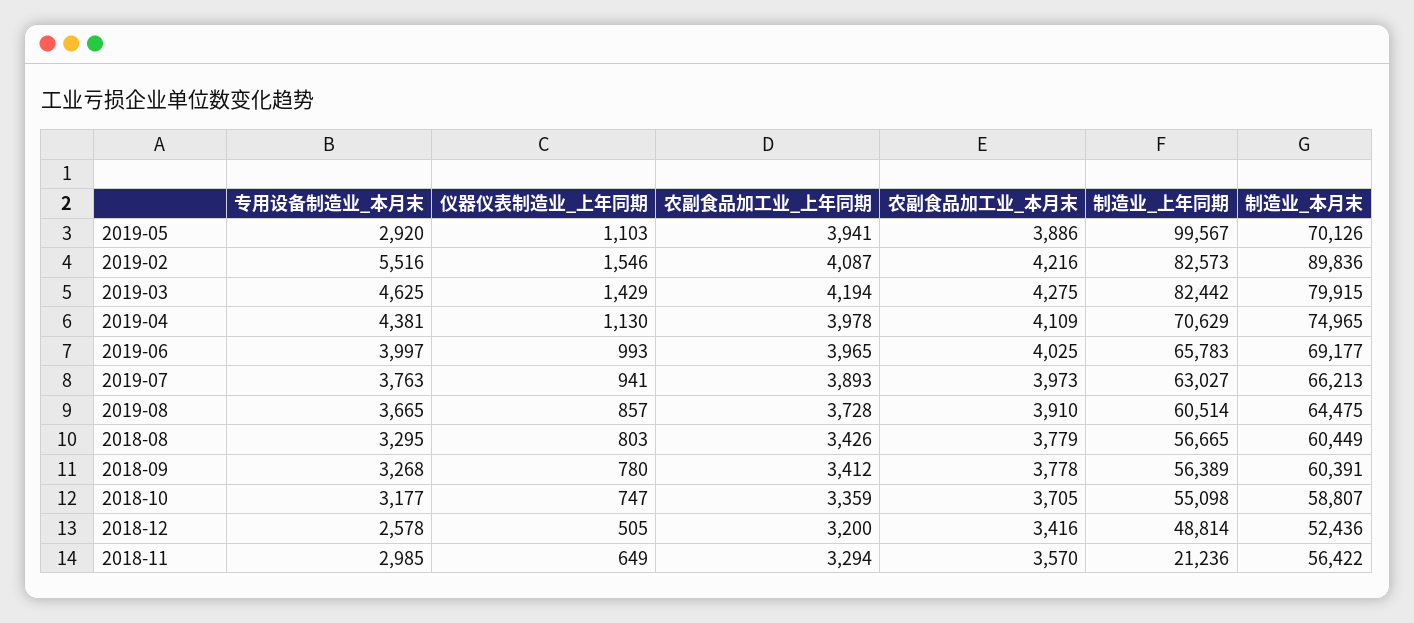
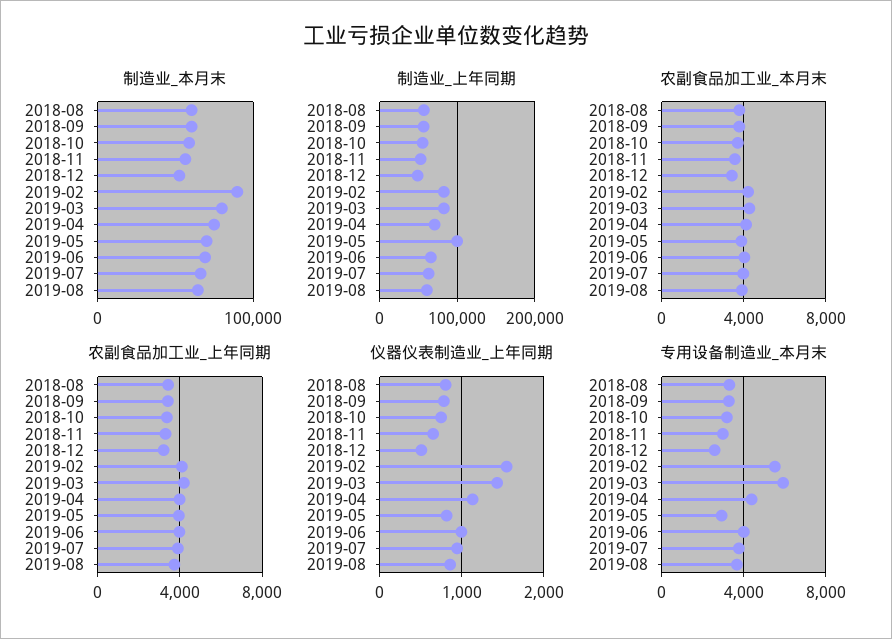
仪器仪表制造业_上年同期, 2019-05: 1103 -> 800
专用设备制造业_本月末, 2019-03: 4625 -> 6000
制造业_上年同期, 2018-11: 21236 -> 50000

